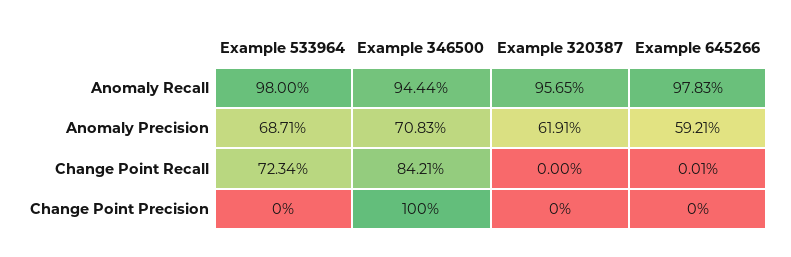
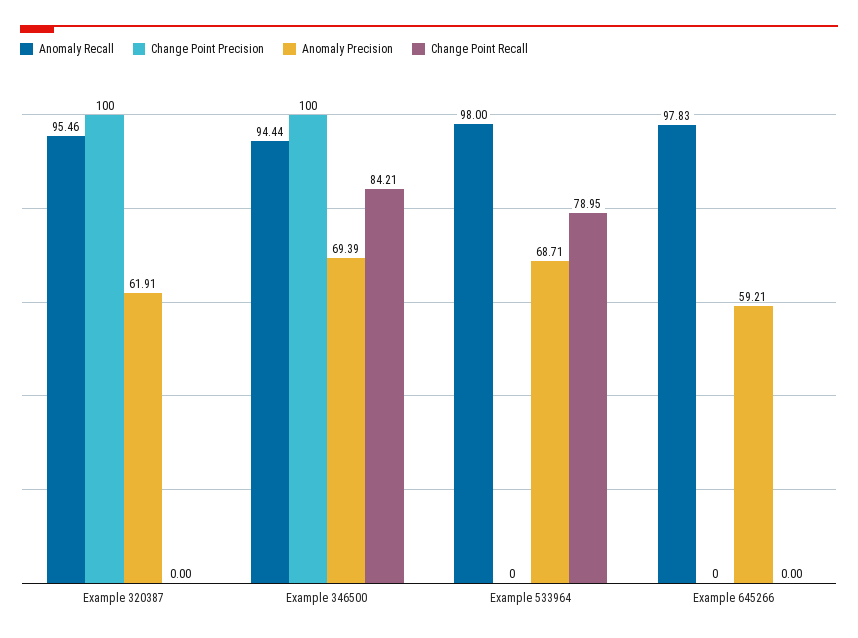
Anomaly Recall, Example 320387: 95.65 -> 95.46
Anomaly Precision, Example 346500: 70.83 -> 69.39
Change Point Recall, Example 533964: 72.34 -> 78.95
Change Point Recall, Example 645266: 0.01 -> 0
Change Point Precision, Example 320387: 0 -> 100

